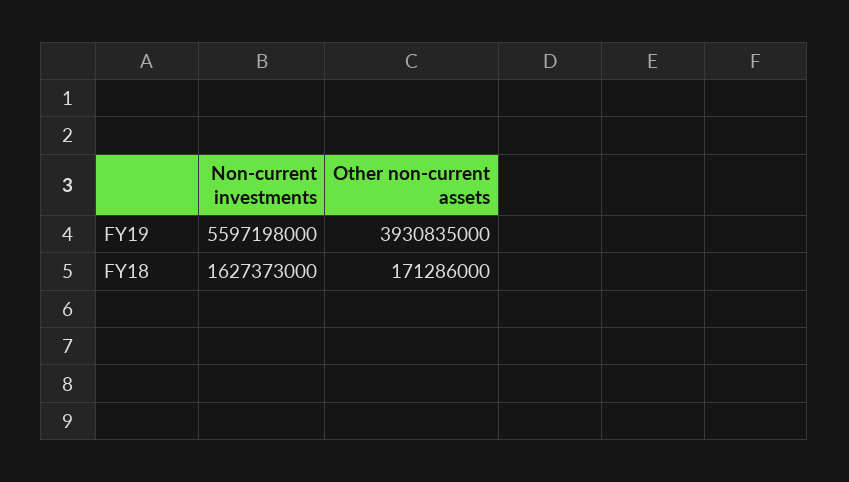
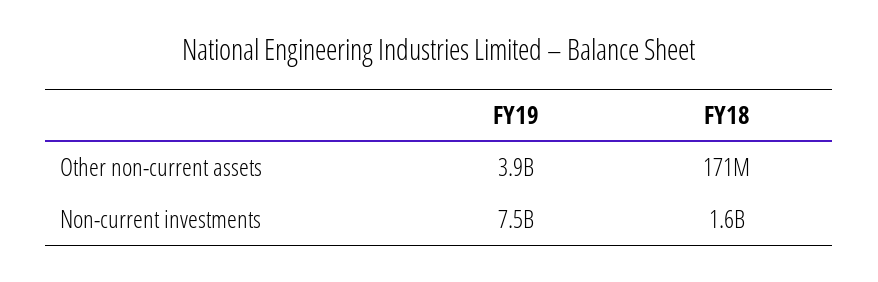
Non-current investments, FY19: 5597198000 -> 7500000000

